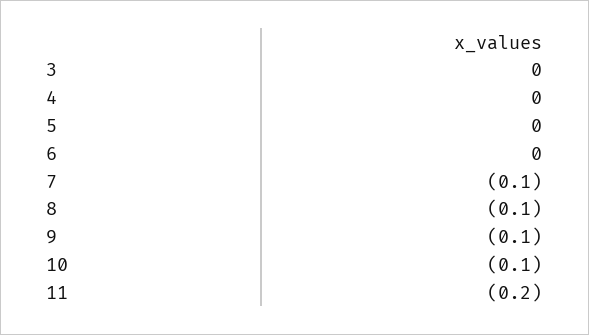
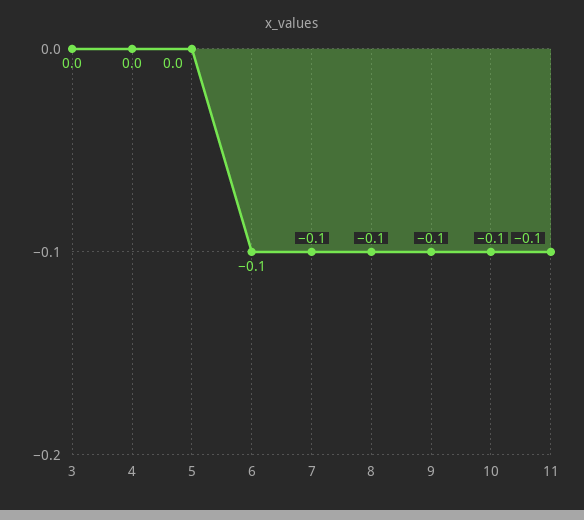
6: 0 -> -0.1
11: -0.2 -> -0.1

